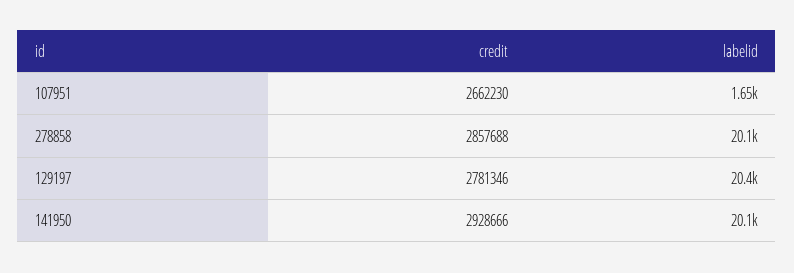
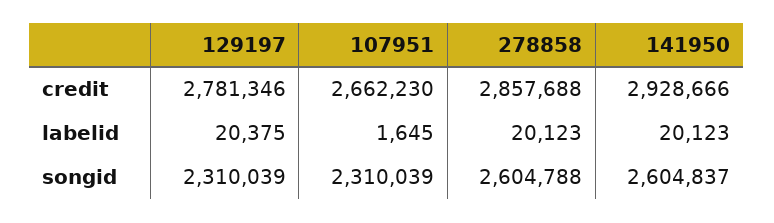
songid, 129197: none -> 2310039
songid, 107951: none -> 2310039
songid, 278858: none -> 2604788
songid, 141950: none -> 2604837

